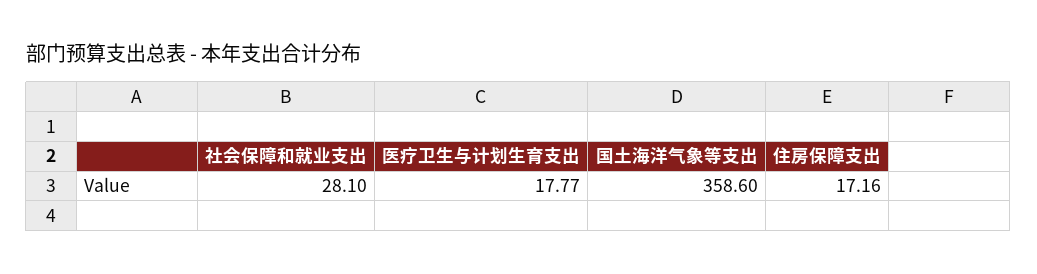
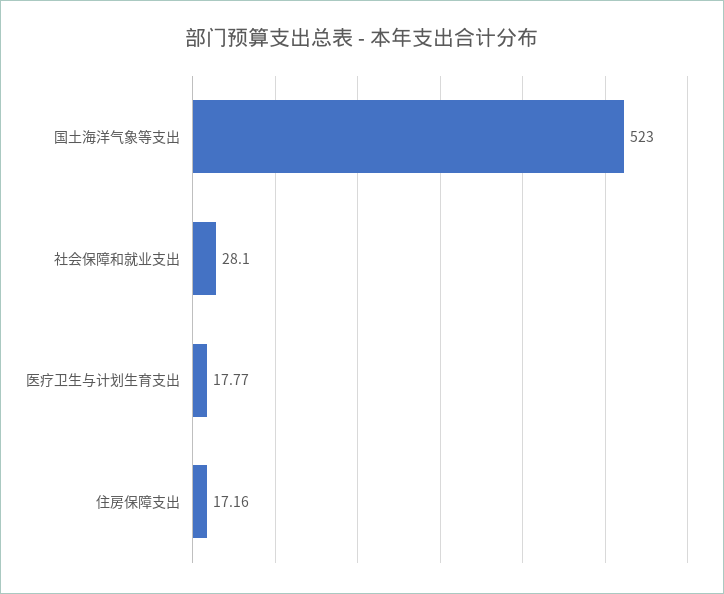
国土海洋气象等支出: 358.6 -> 523

